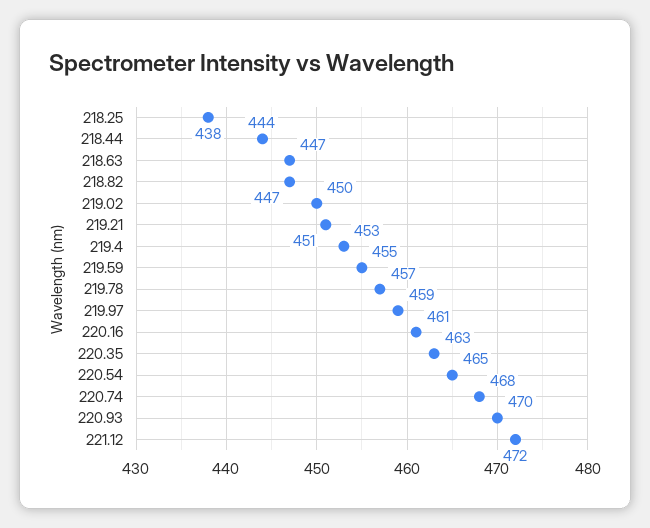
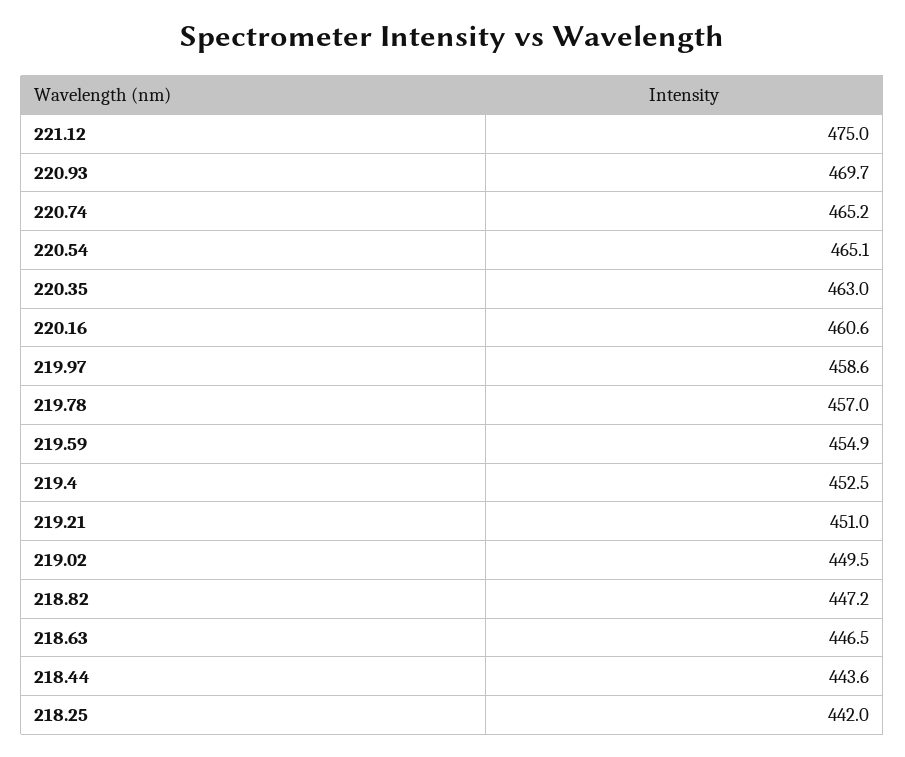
218.25: 438 -> 442
220.74: 468 -> 465.2
221.12: 472 -> 475

